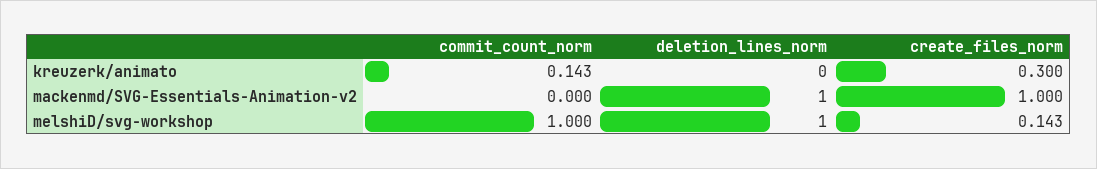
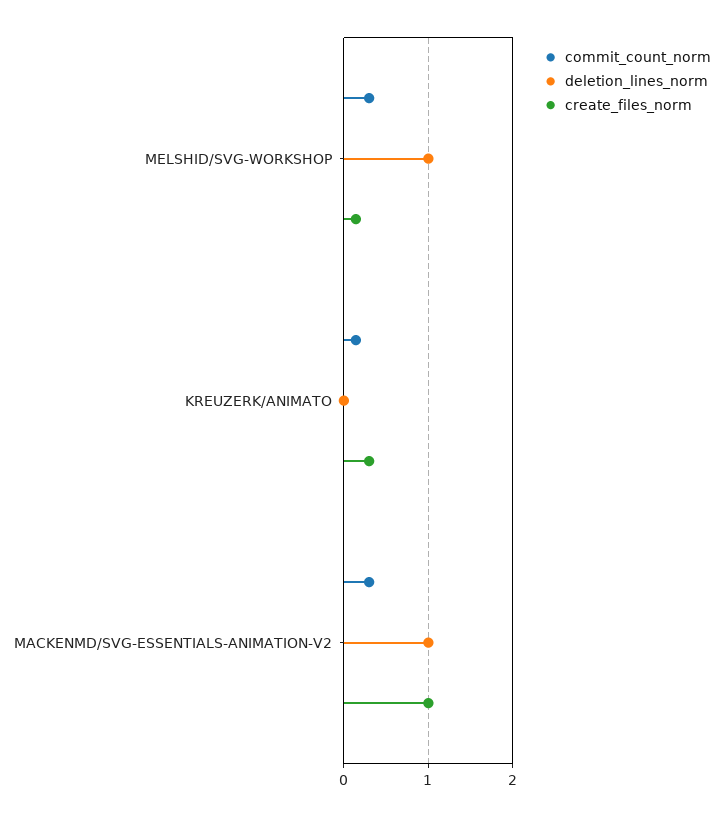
commit_count_norm, mackenmd/SVG-Essentials-Animation-v2: 0 -> 0.3
commit_count_norm, melshiD/svg-workshop: 1 -> 0.3

